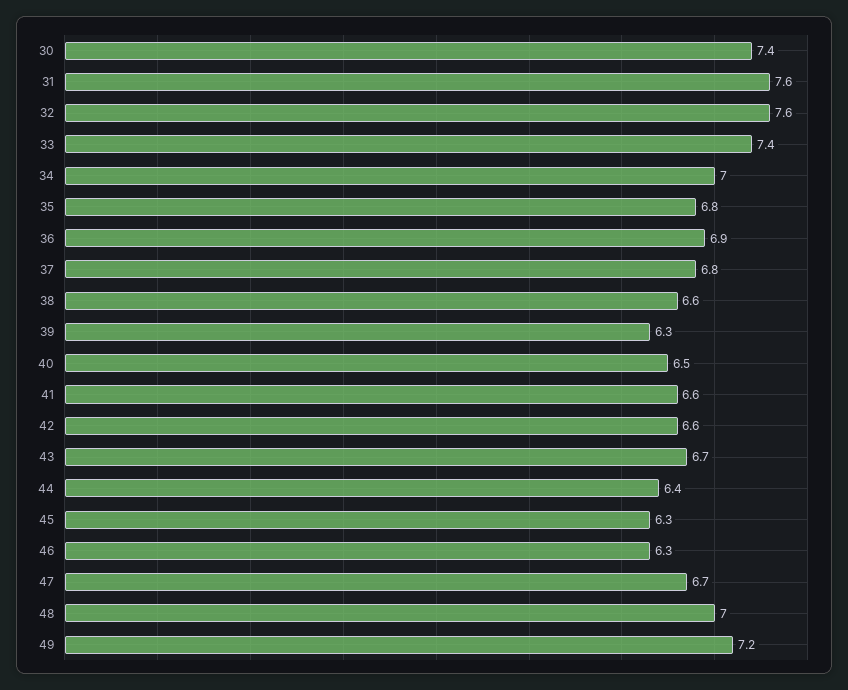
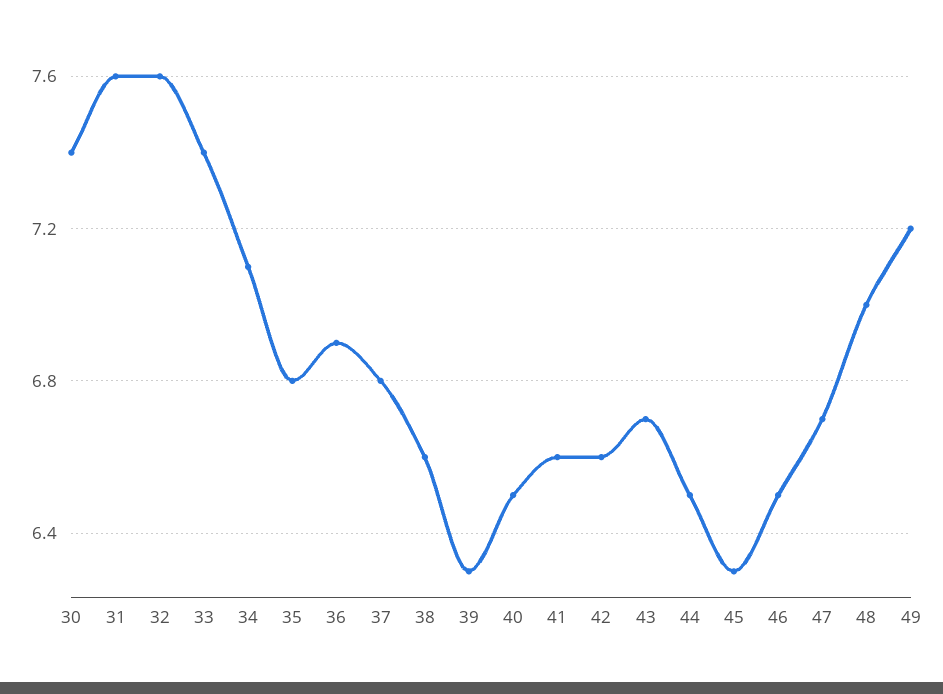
34: 7 -> 7.1
44: 6.4 -> 6.5
46: 6.3 -> 6.5

